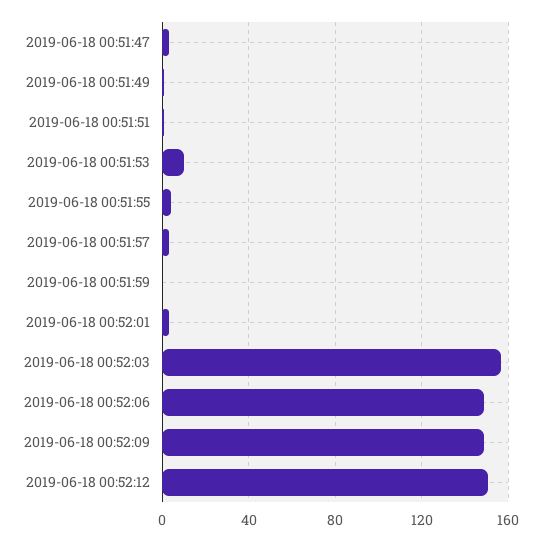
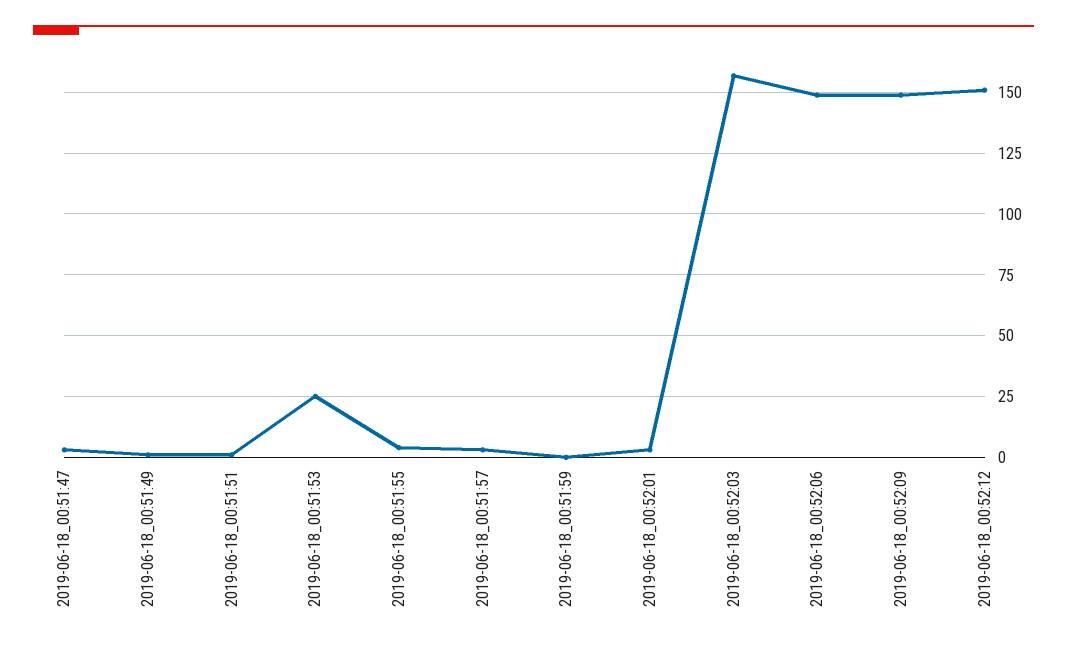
2019-06-18 00:51:53: 10 -> 25

